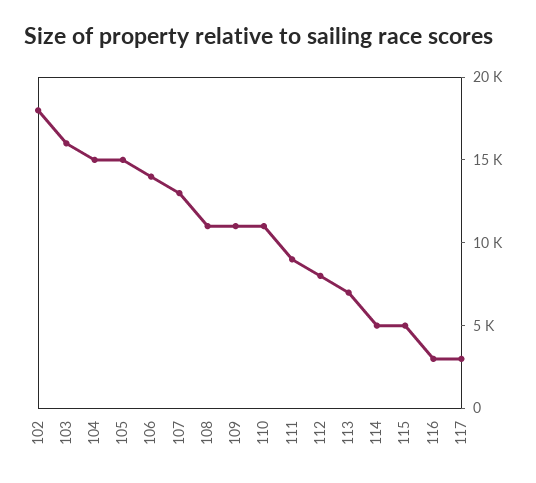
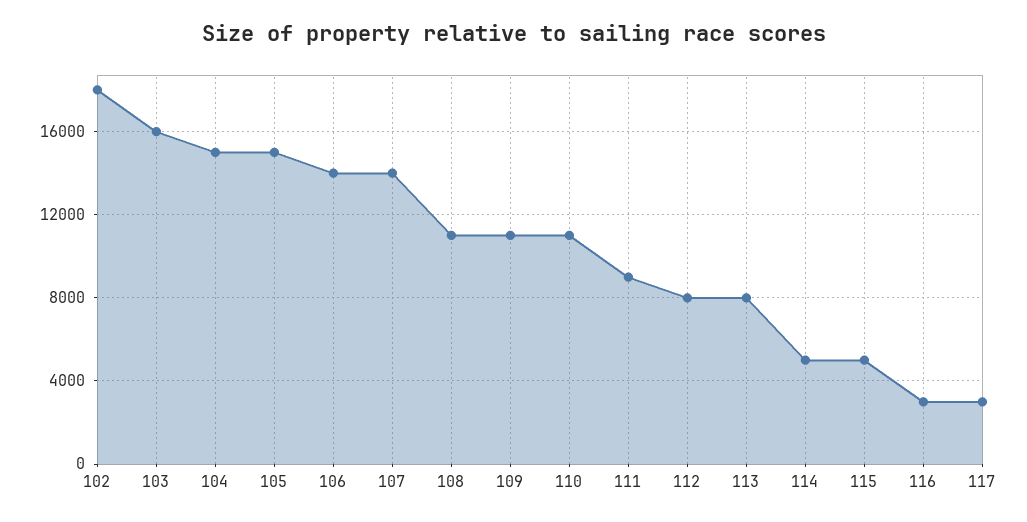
107: 13000 -> 14000
113: 7000 -> 8000

